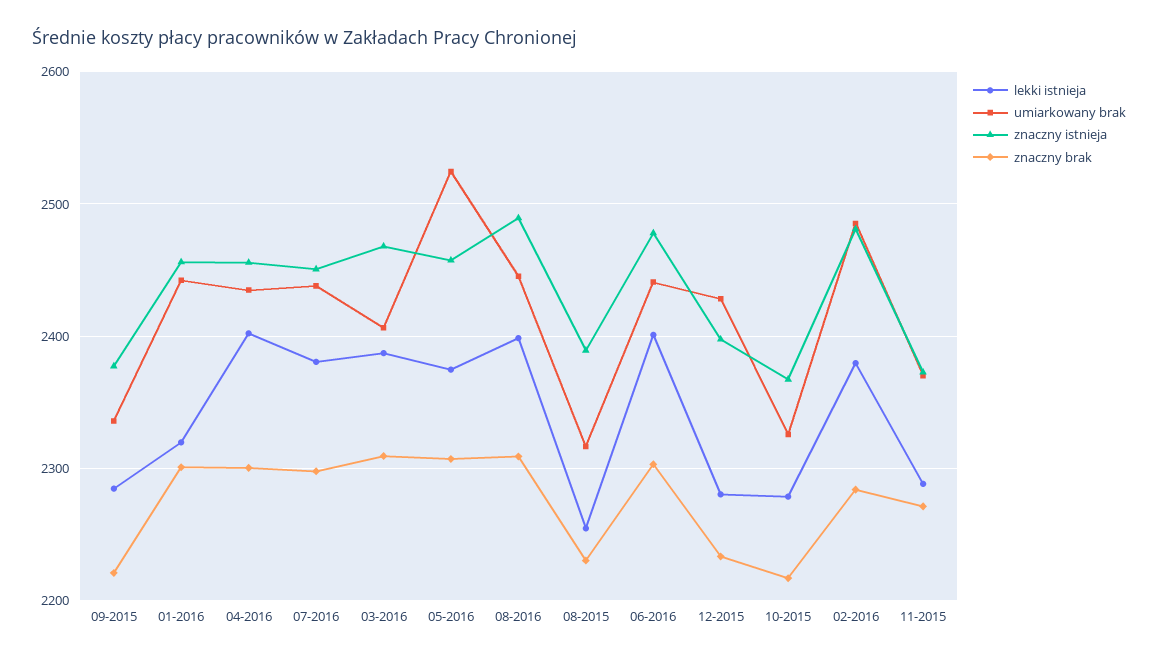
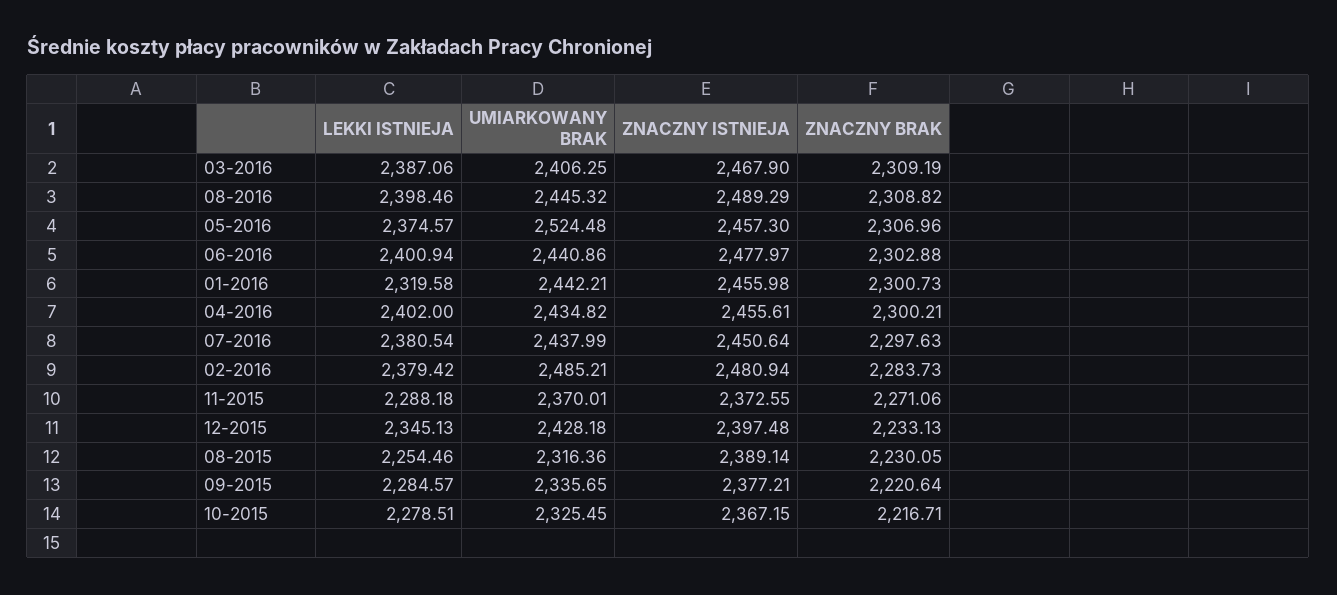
lekki istnieja, 12-2015: 2280 -> 2345.13

